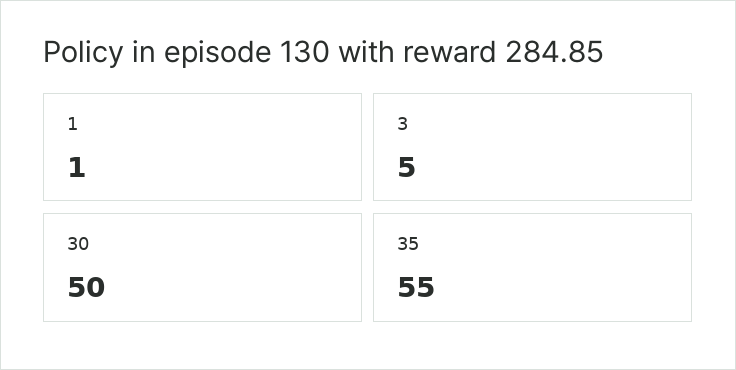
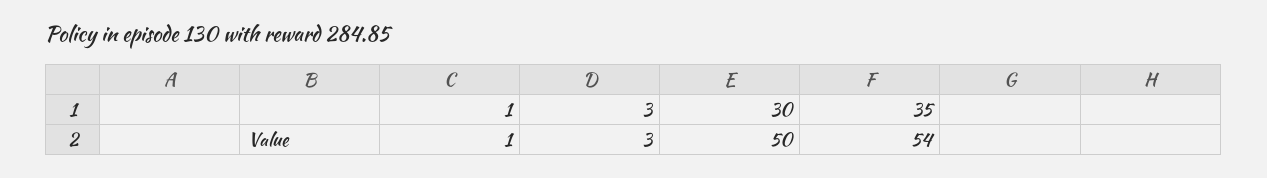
3: 5 -> 3
35: 55 -> 54

